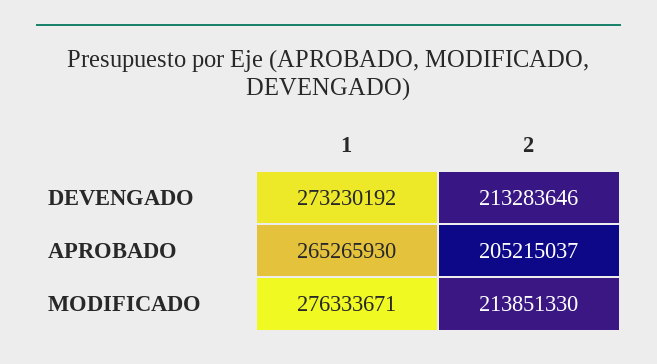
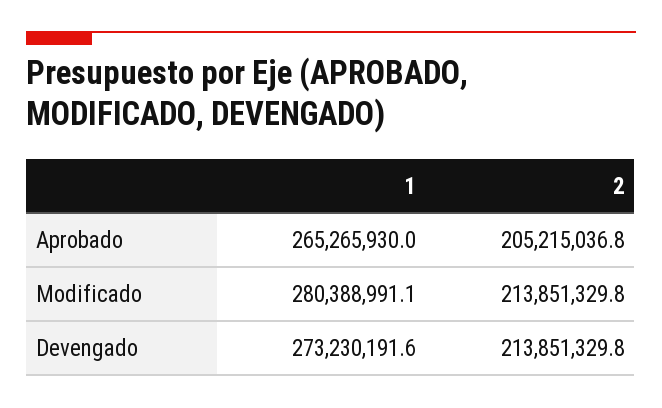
2, DEVENGADO: 213283646 -> 213851329.8
1, MODIFICADO: 276333671 -> 280388991.1

